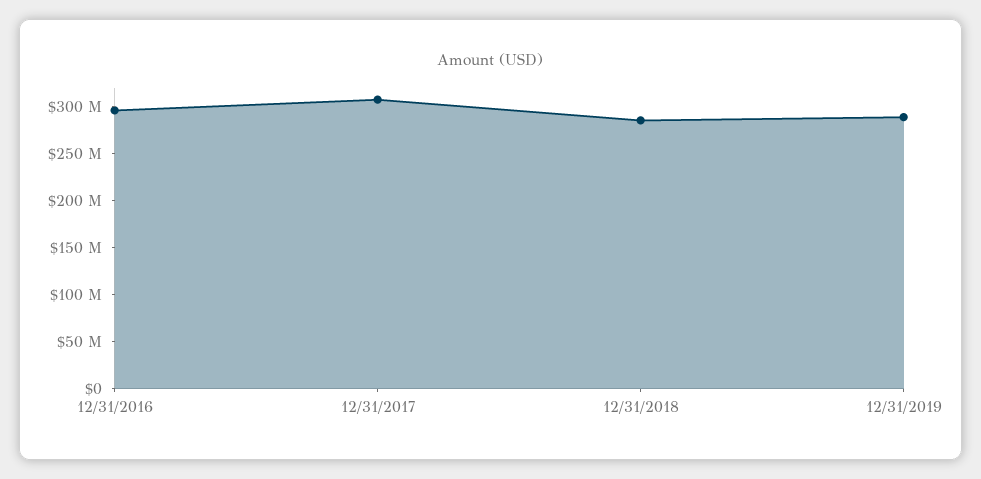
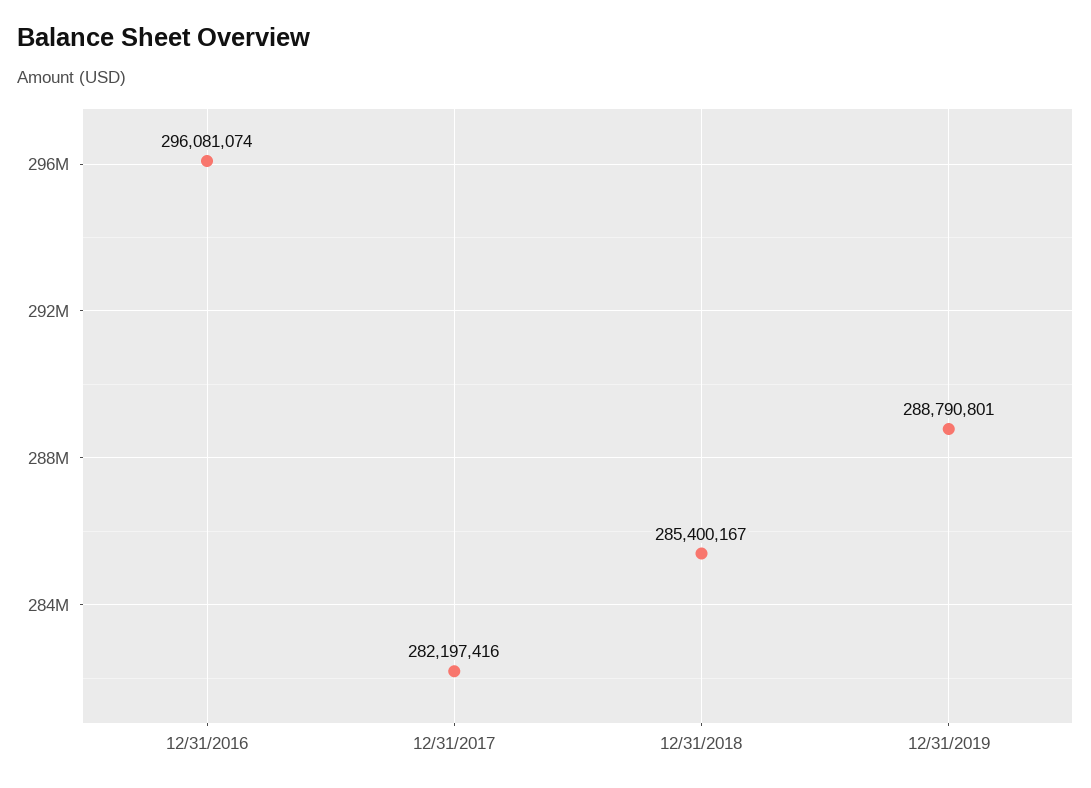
12/31/2017: 310000000 -> 282197416

